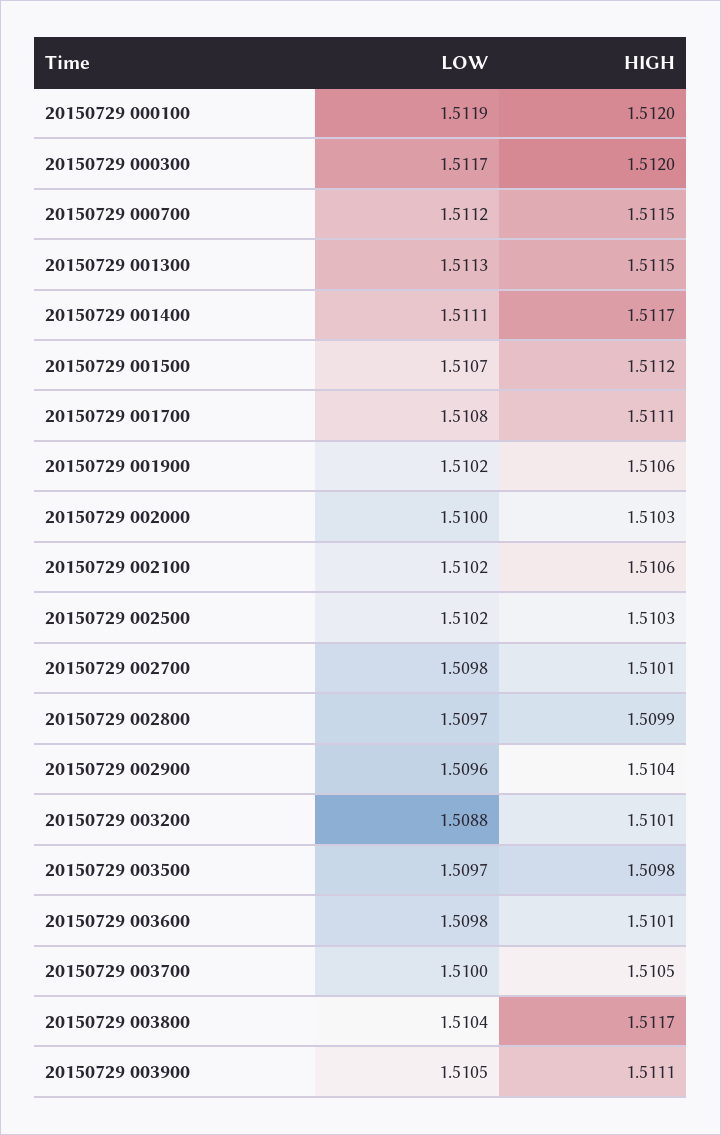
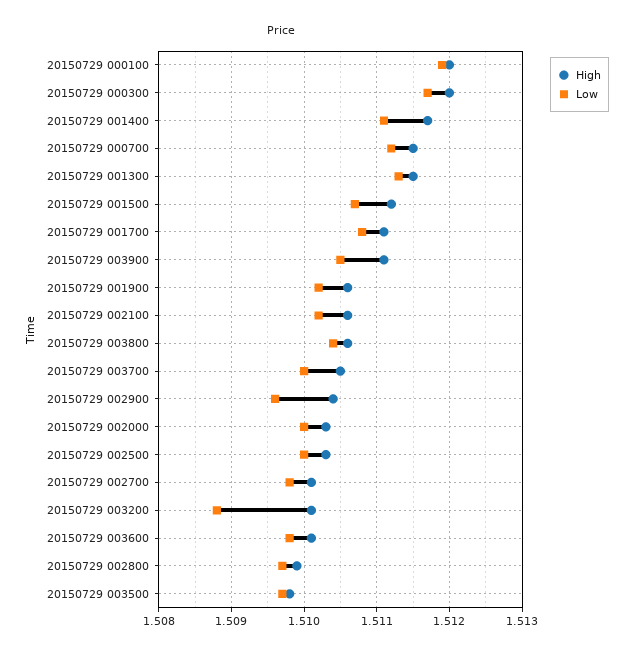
LOW, 20150729 002500: 1.5102 -> 1.51
HIGH, 20150729 003800: 1.5117 -> 1.5106

